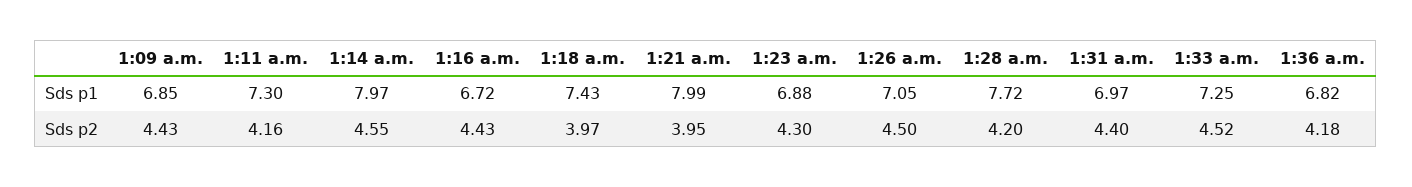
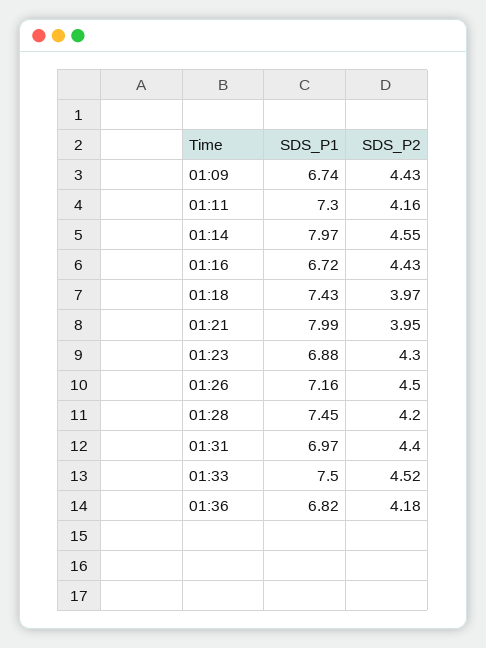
1:09 a.m., Sds p1: 6.85 -> 6.74
1:26 a.m., Sds p1: 7.05 -> 7.16
1:28 a.m., Sds p1: 7.72 -> 7.45
1:33 a.m., Sds p1: 7.25 -> 7.5

